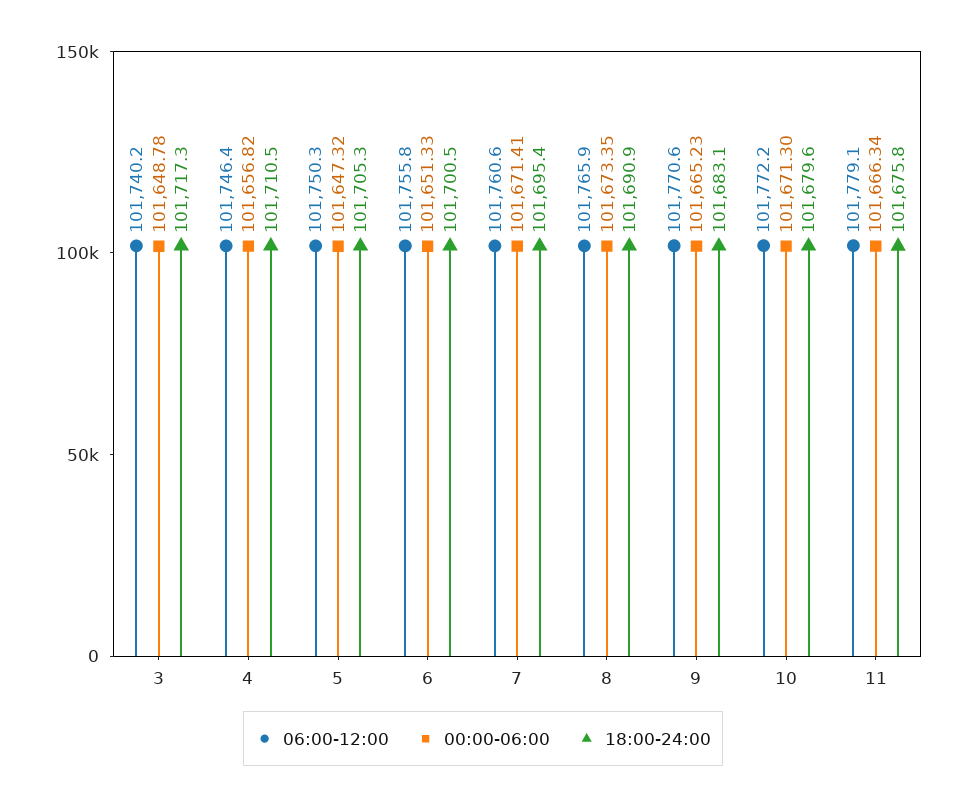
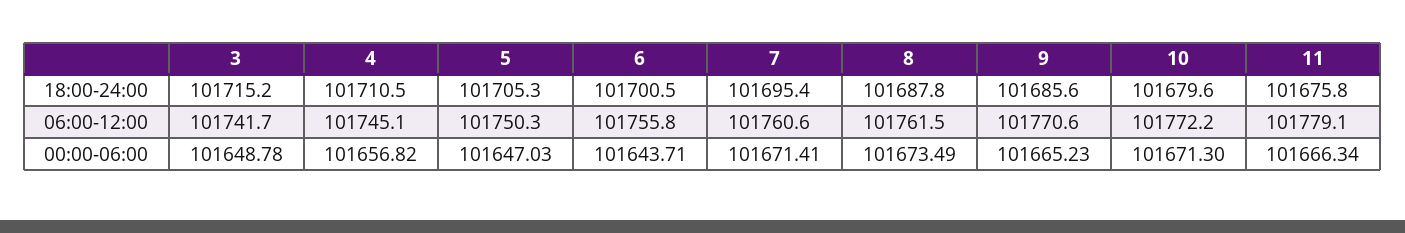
06:00-12:00, 3: 101740.2 -> 101741.7
18:00-24:00, 3: 101717.3 -> 101715.2
06:00-12:00, 4: 101746.4 -> 101745.1
00:00-06:00, 5: 101647.32 -> 101647.03
00:00-06:00, 6: 101651.33 -> 101643.71
06:00-12:00, 8: 101765.9 -> 101761.5
00:00-06:00, 8: 101673.35 -> 101673.49
18:00-24:00, 8: 101690.9 -> 101687.8
18:00-24:00, 9: 101683.1 -> 101685.6

